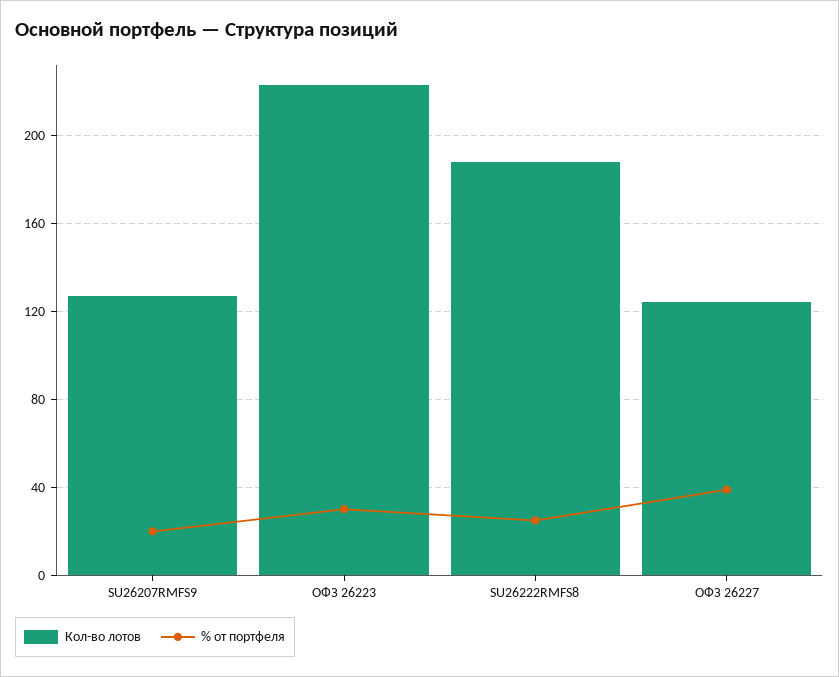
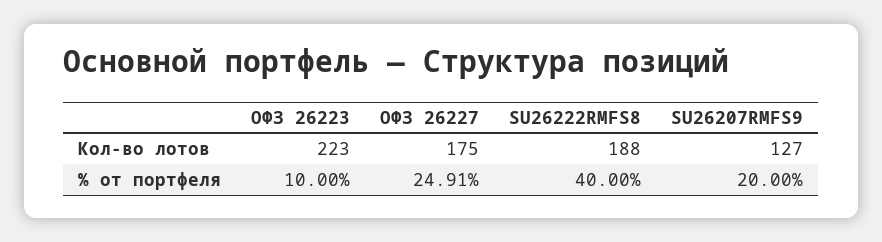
% от портфеля, ОФЗ 26223: 30 -> 10
% от портфеля, SU26222RMFS8: 25 -> 40
Кол-во лотов, ОФЗ 26227: 125 -> 175
% от портфеля, ОФЗ 26227: 40 -> 24.91

